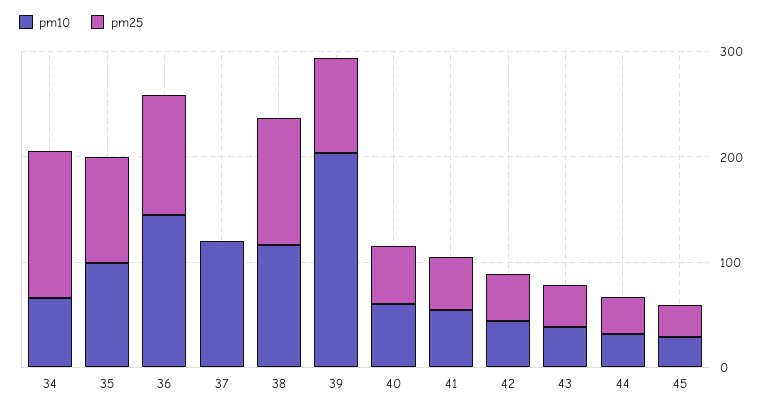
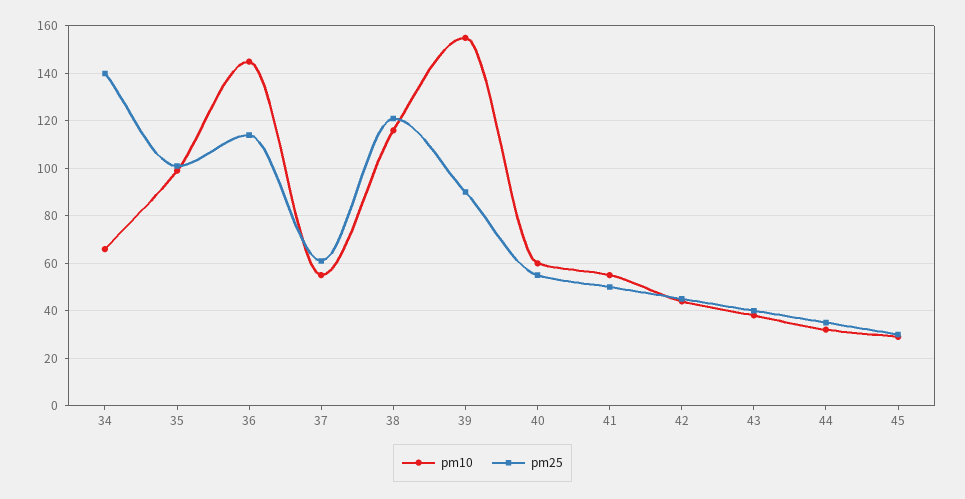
pm10, 37: 120 -> 55
pm25, 37: 0 -> 60
pm10, 39: 200 -> 155

